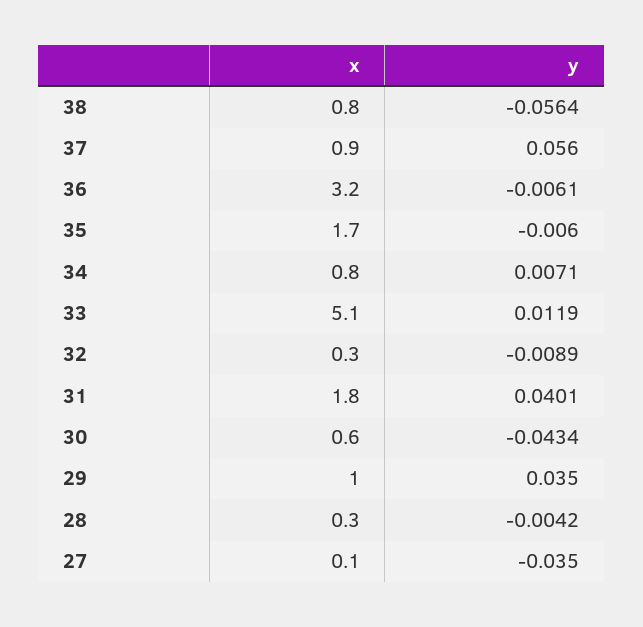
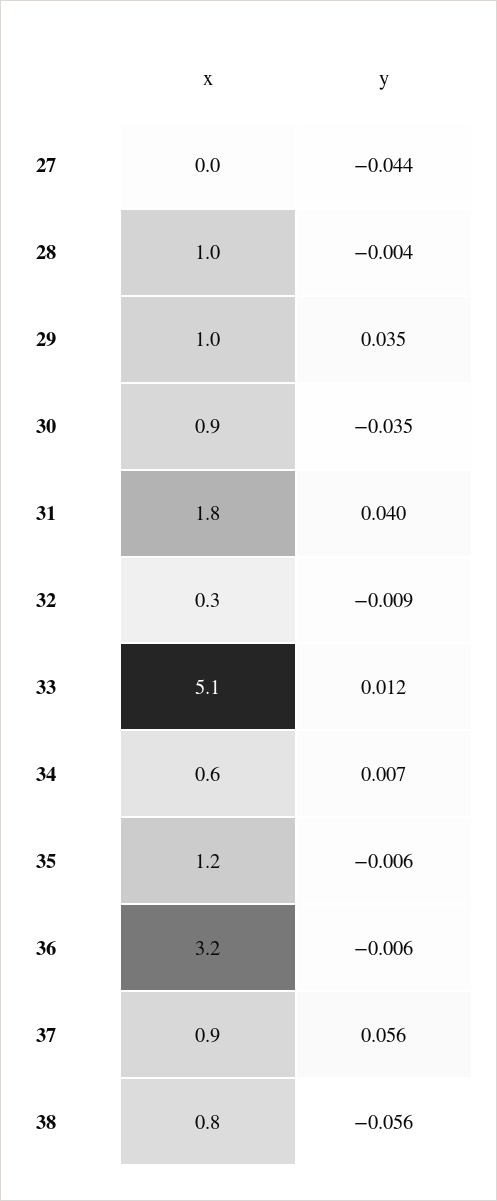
x, 35: 1.7 -> 1.2
x, 34: 0.8 -> 0.6
x, 30: 0.6 -> 0.9
y, 30: -0.0434 -> -0.035
x, 28: 0.3 -> 1
x, 27: 0.1 -> 0
y, 27: -0.035 -> -0.044

